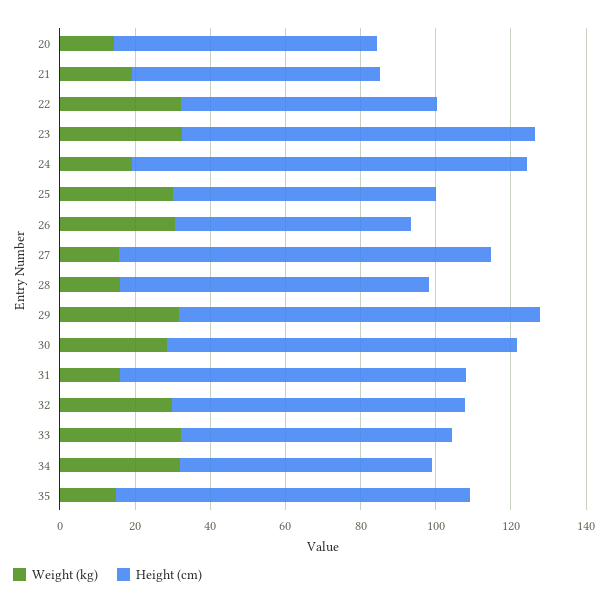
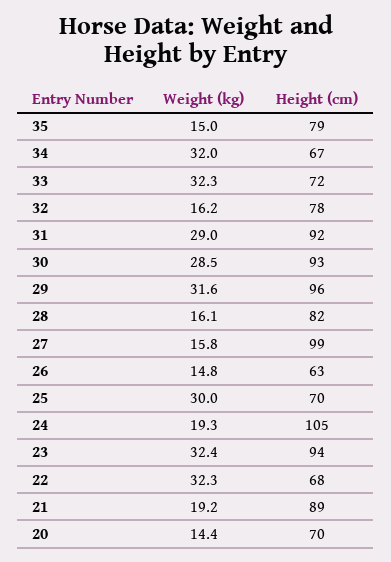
Height (cm), 21: 65 -> 89
Weight (kg), 26: 30 -> 14.8
Weight (kg), 31: 15 -> 29
Weight (kg), 32: 30 -> 16.2
Height (cm), 35: 95 -> 79

